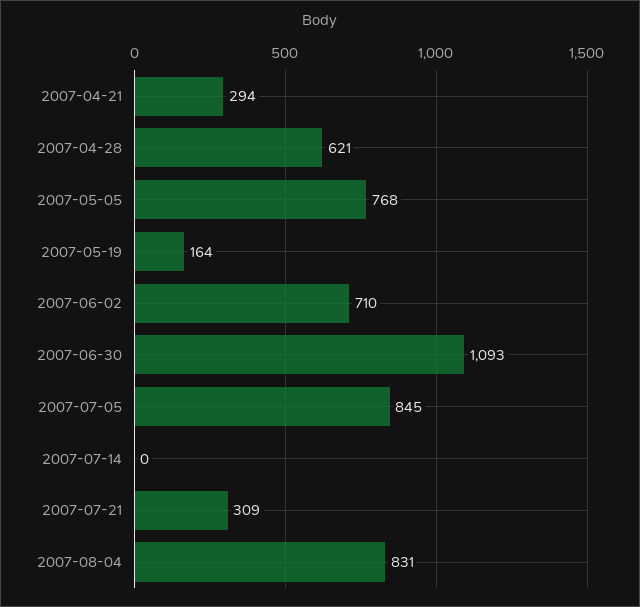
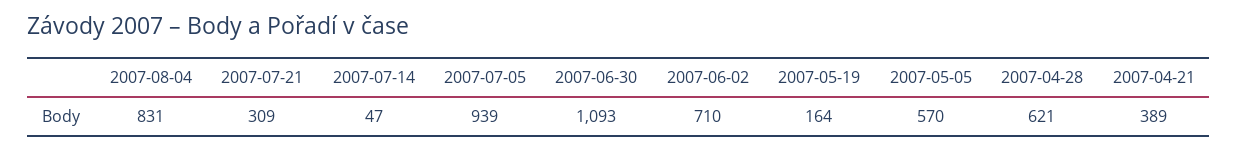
2007-04-21: 294 -> 389
2007-05-05: 768 -> 570
2007-07-05: 845 -> 939
2007-07-14: 0 -> 47

